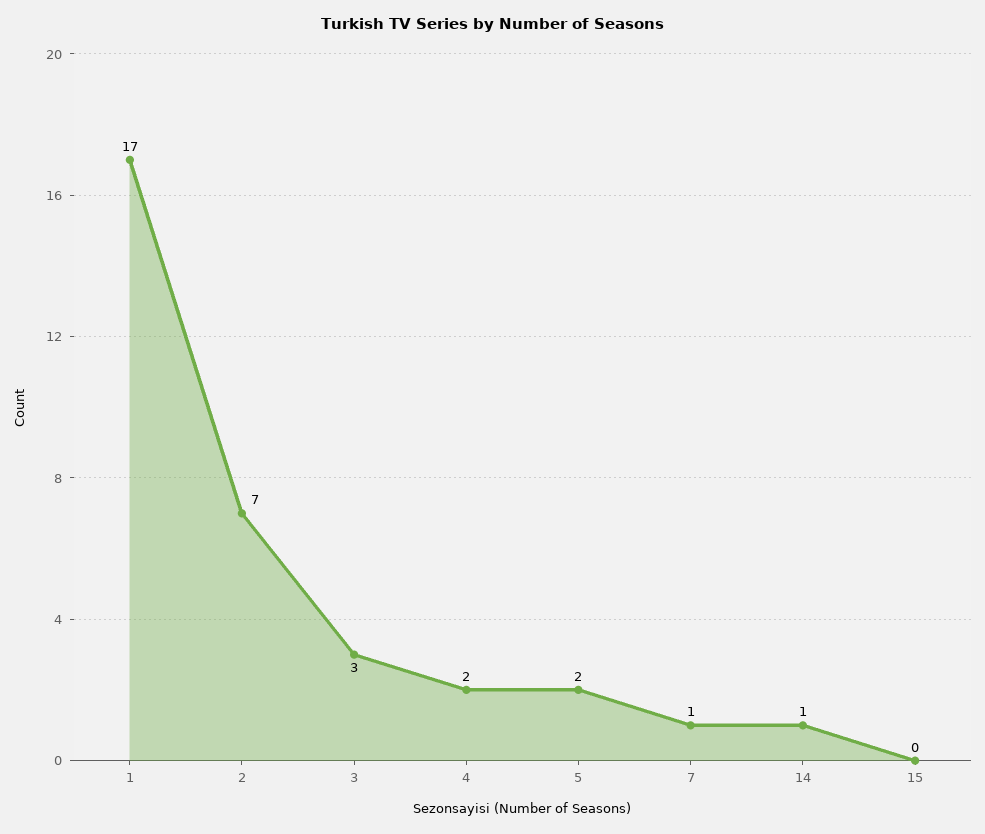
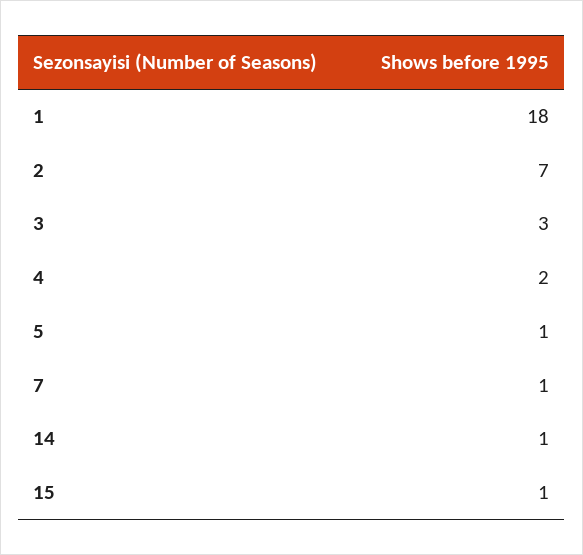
1: 17 -> 18
5: 2 -> 1
15: 0 -> 1

